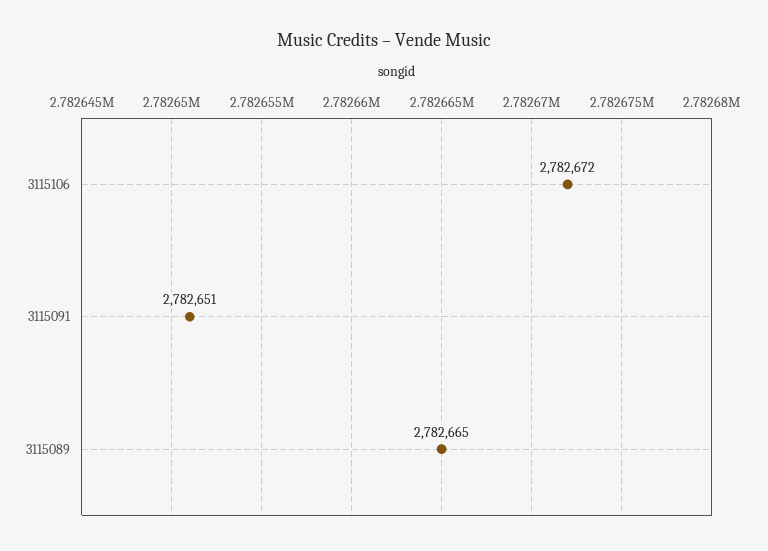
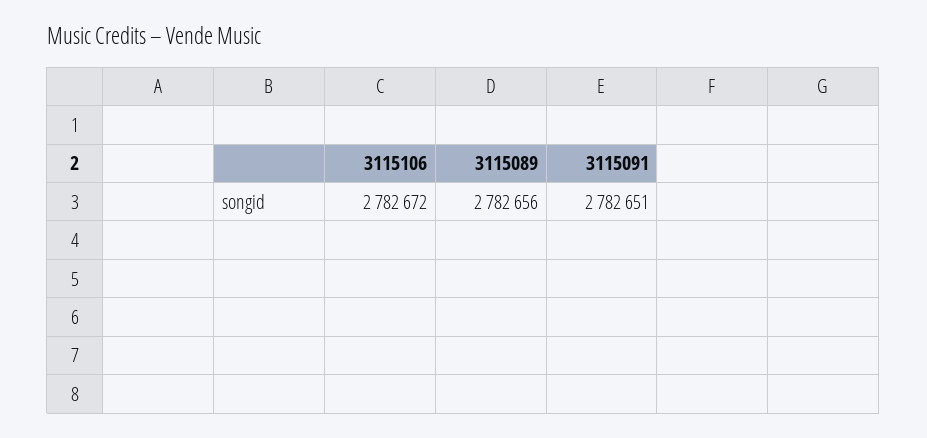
3115089: 2782665 -> 2782656

